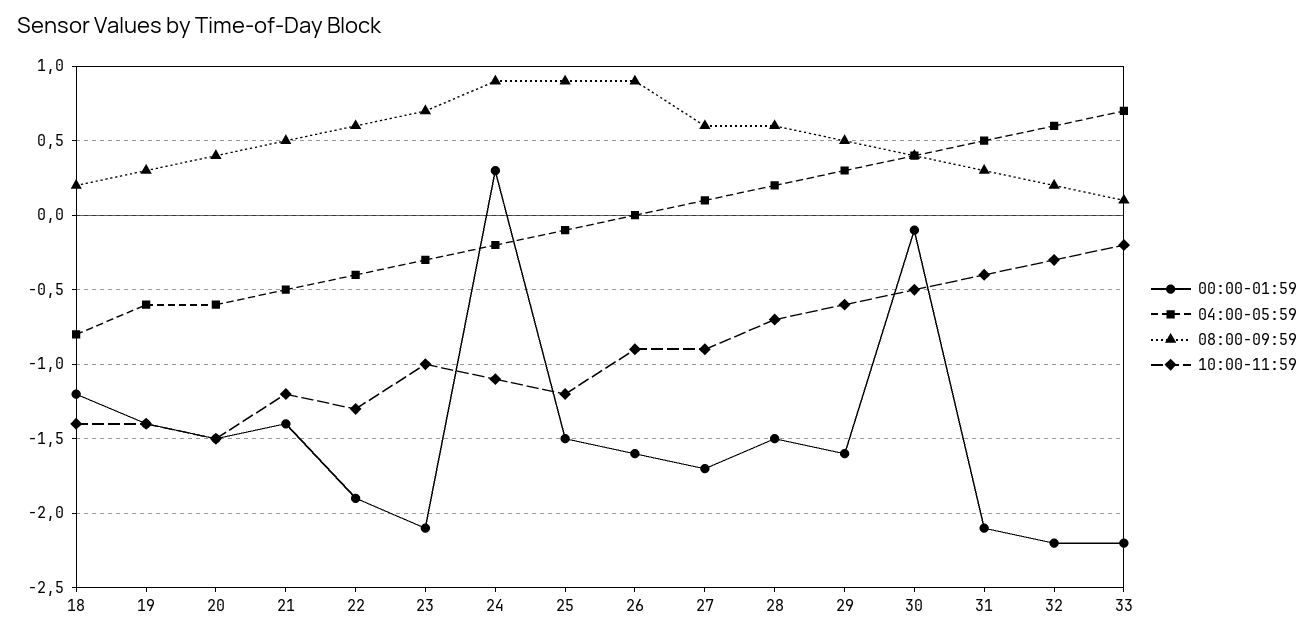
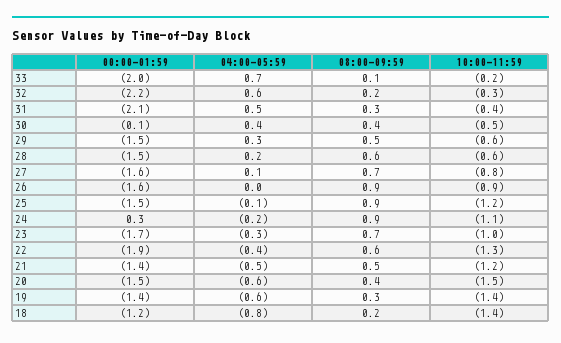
00:00-01:59, 23: -2.1 -> -1.7
00:00-01:59, 27: -1.7 -> -1.6
08:00-09:59, 27: 0.6 -> 0.7
10:00-11:59, 27: -0.9 -> -0.8
10:00-11:59, 28: -0.7 -> -0.6
00:00-01:59, 29: -1.6 -> -1.5
00:00-01:59, 33: -2.2 -> -2

